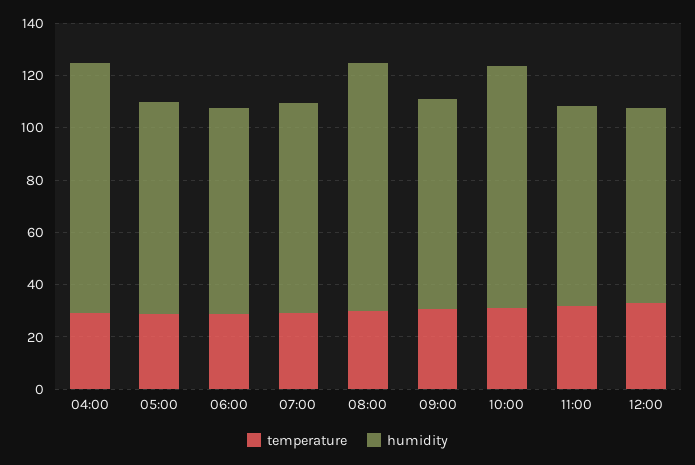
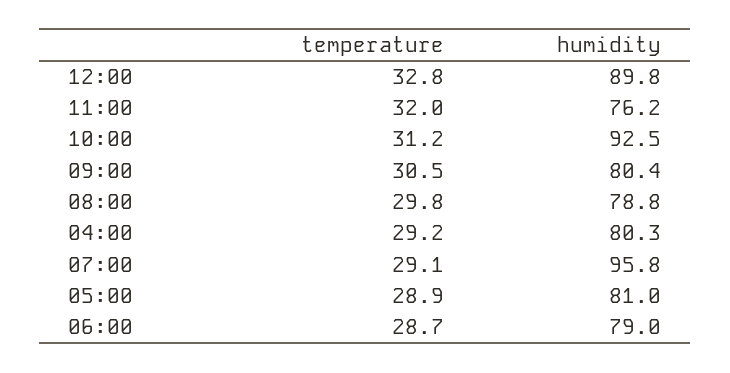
humidity, 04:00: 95 -> 80.3
humidity, 07:00: 80 -> 95.8
humidity, 08:00: 95 -> 78.8
humidity, 12:00: 75 -> 89.8

